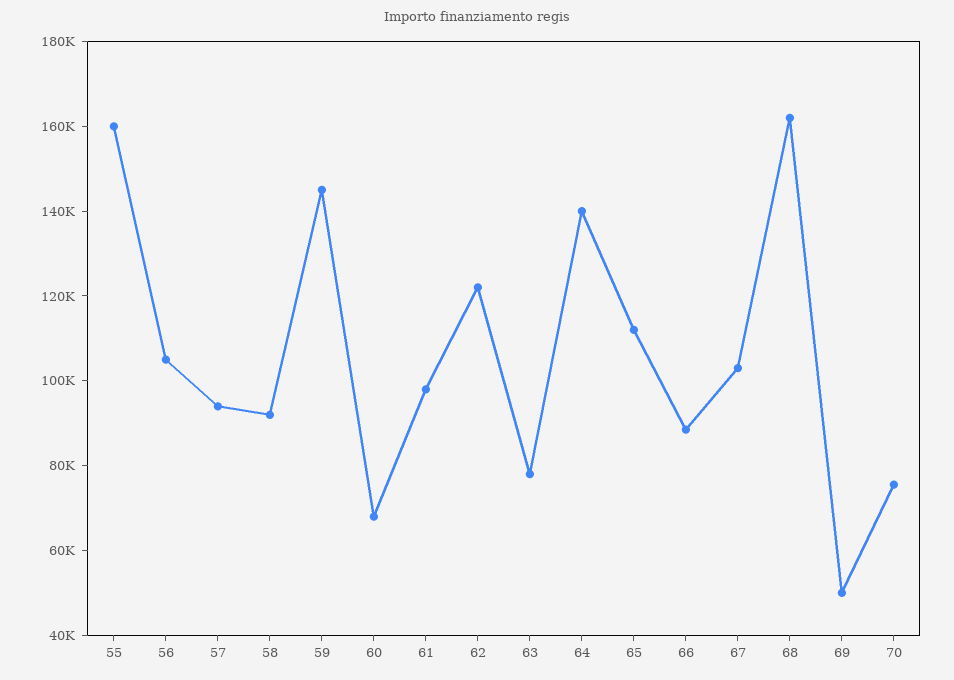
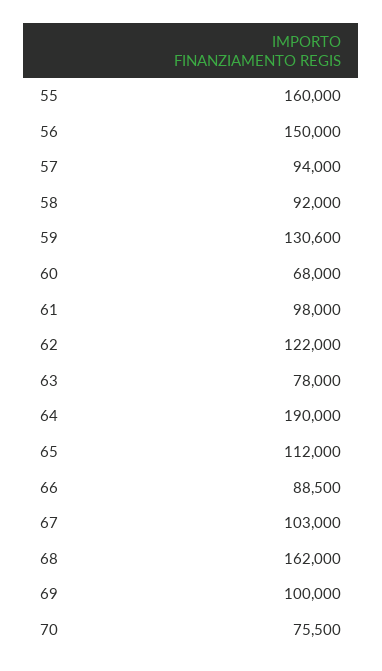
56: 105000 -> 150000
59: 145000 -> 130600
64: 140000 -> 190000
69: 50000 -> 100000

